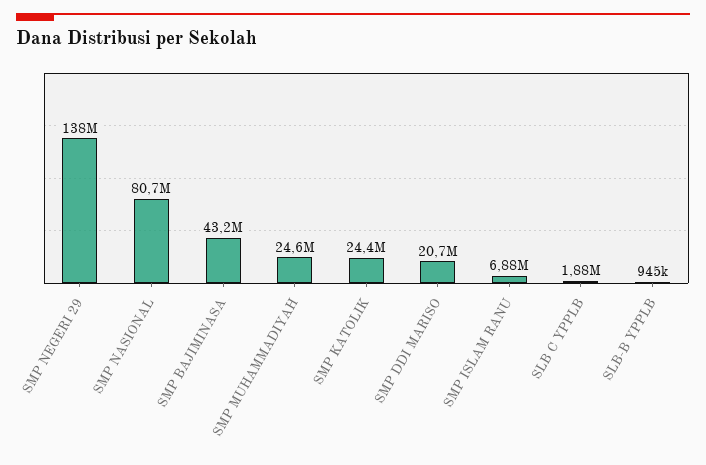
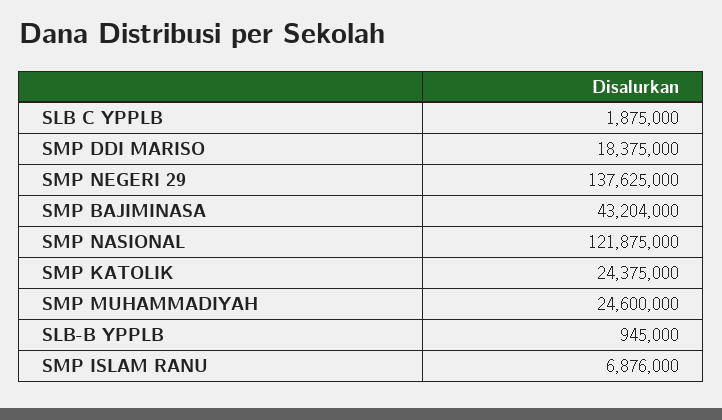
SMP NASIONAL: 80700000 -> 121875000
SMP DDI MARISO: 20700000 -> 18375000

